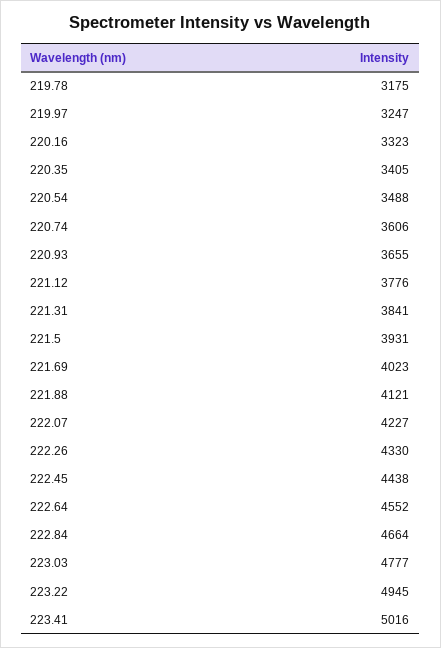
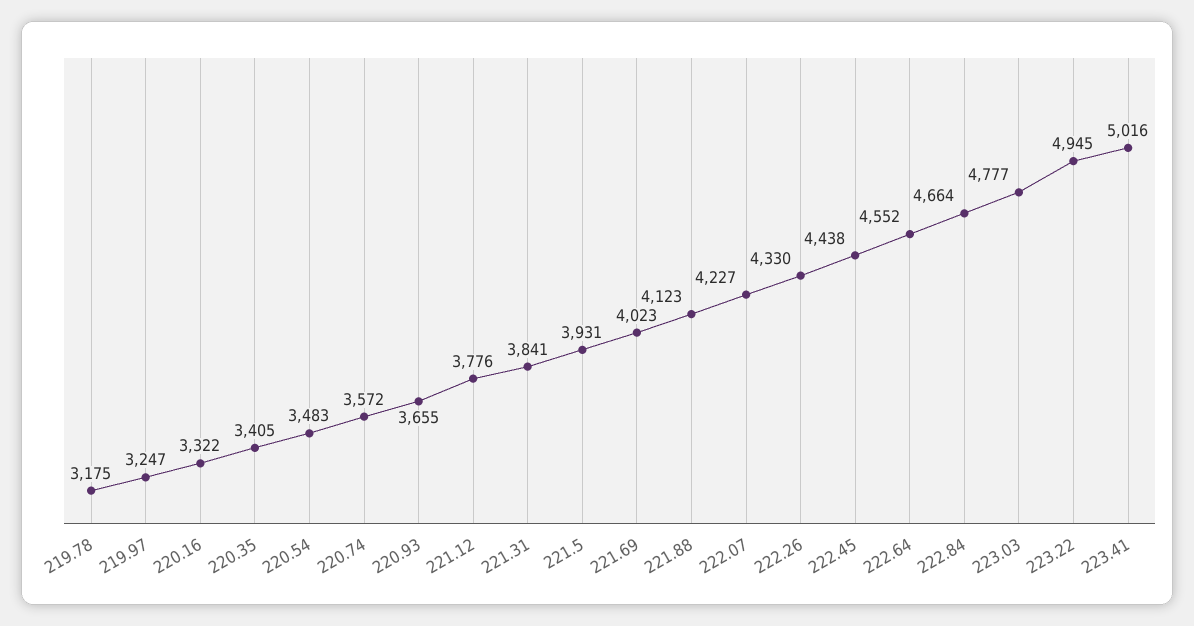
220.16: 3323 -> 3322
220.54: 3488 -> 3483
220.74: 3606 -> 3572
221.88: 4121 -> 4123

